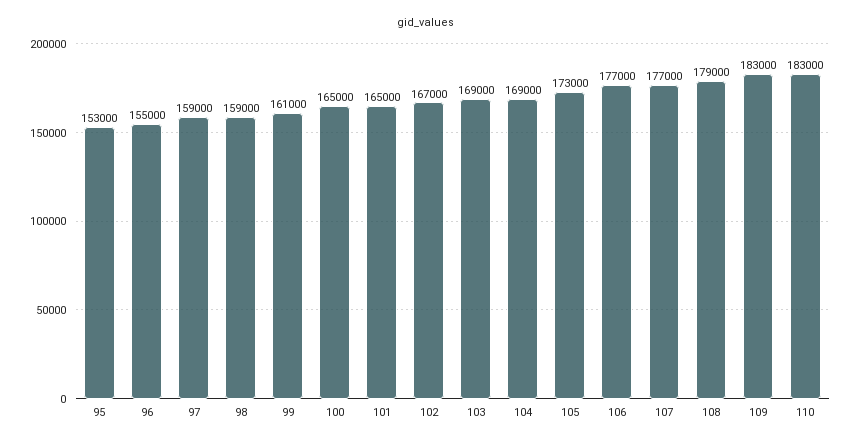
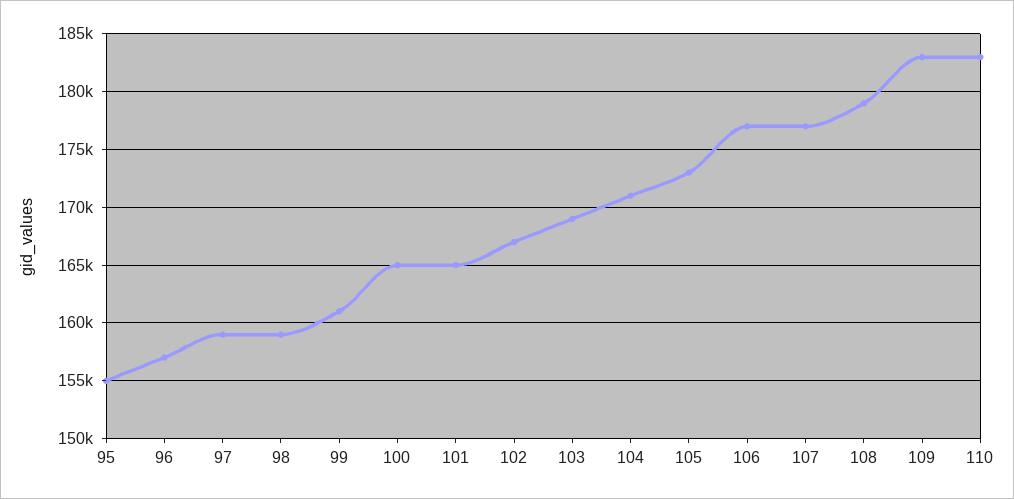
95: 153000 -> 155000
96: 155000 -> 157000
104: 169000 -> 171000

